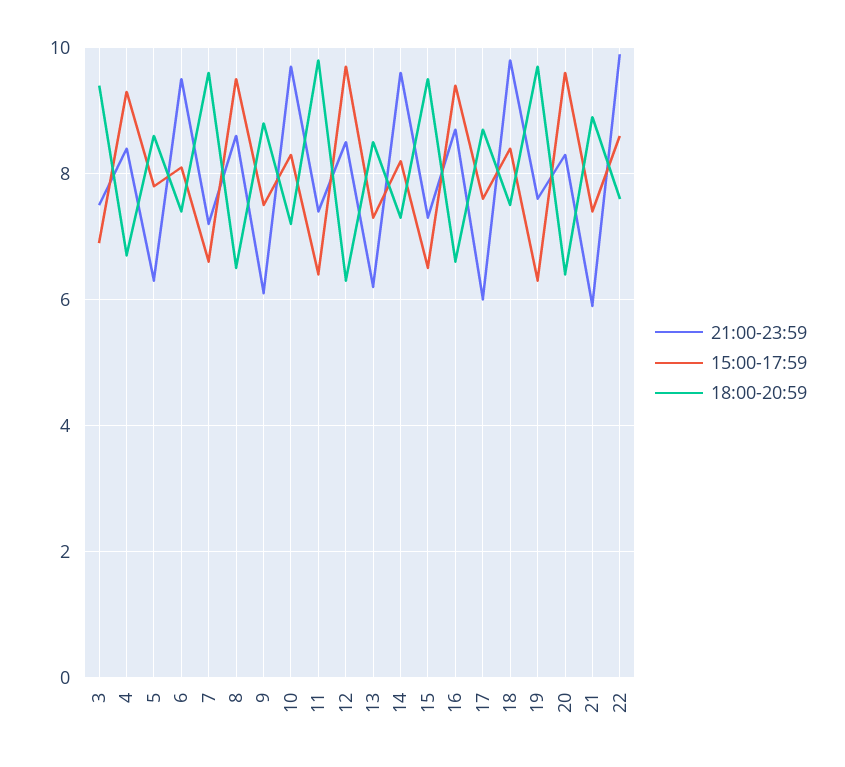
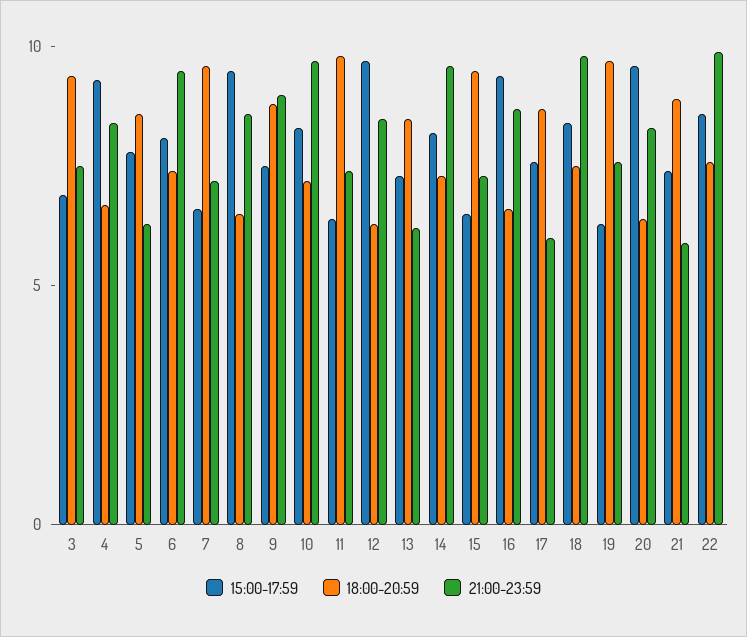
21:00-23:59, 9: 6 -> 9

